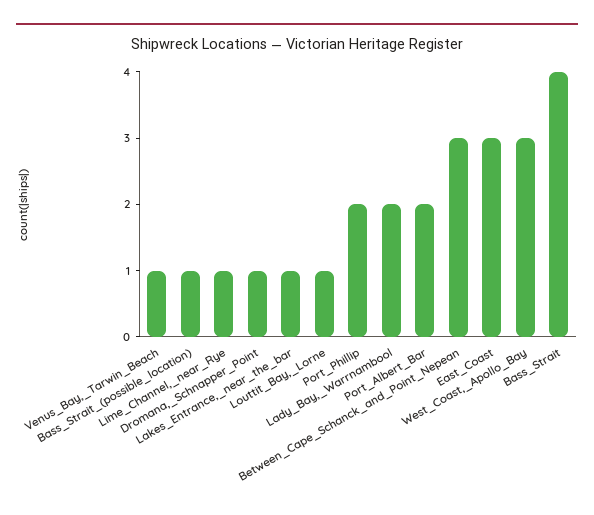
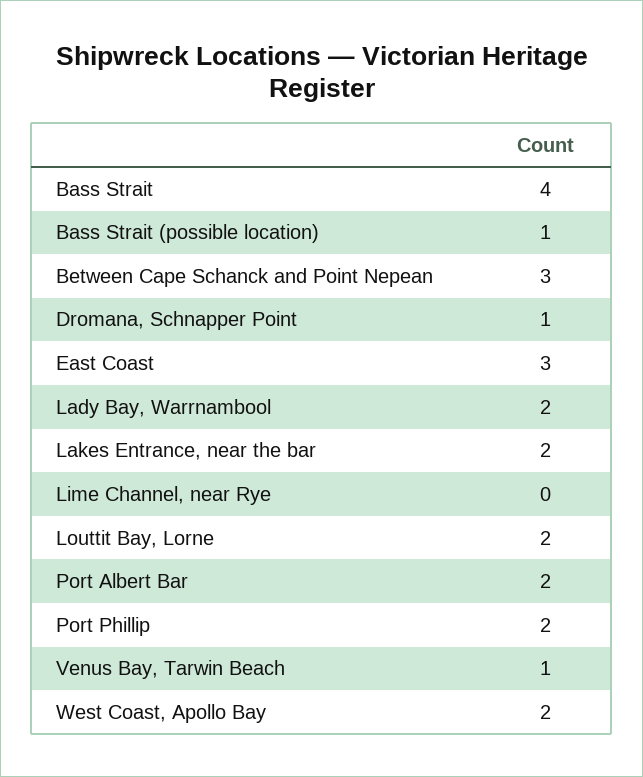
Lime_Channel,_near_Rye: 1 -> 0
Lakes_Entrance,_near_the_bar: 1 -> 2
Louttit_Bay,_Lorne: 1 -> 2
West_Coast,_Apollo_Bay: 3 -> 2

